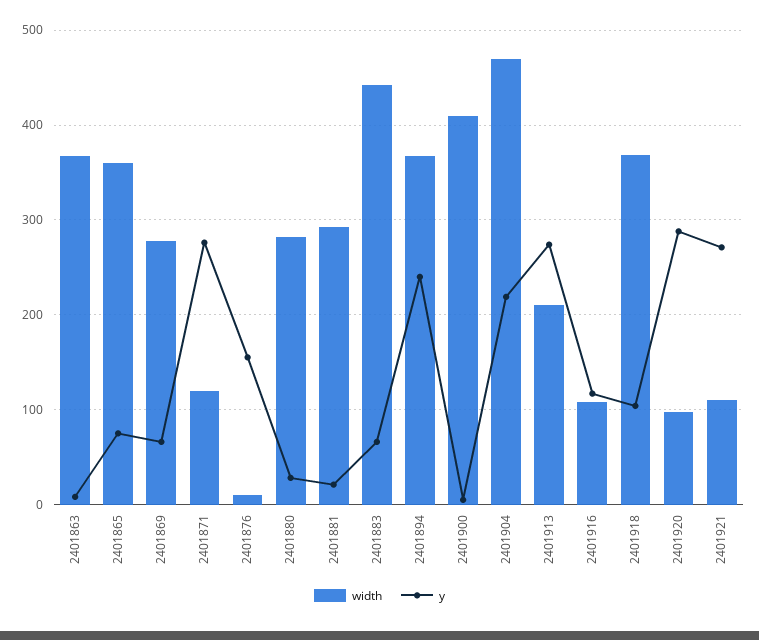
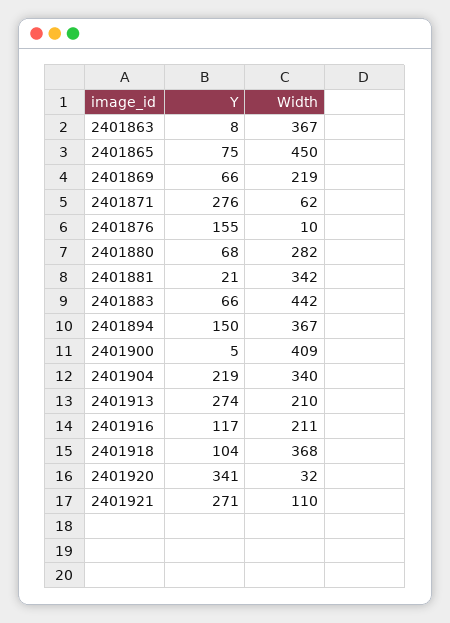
width, 2401865: 360 -> 450
width, 2401869: 280 -> 219
width, 2401871: 120 -> 62
y, 2401880: 30 -> 68
width, 2401881: 290 -> 342
y, 2401894: 240 -> 150
width, 2401904: 470 -> 340
width, 2401916: 110 -> 211
width, 2401920: 100 -> 32
y, 2401920: 290 -> 341

